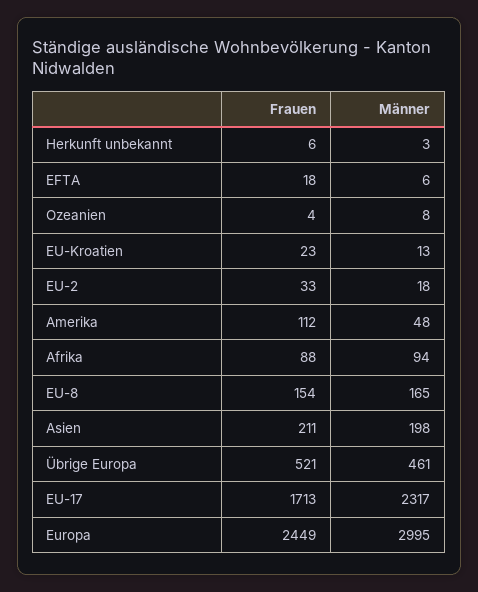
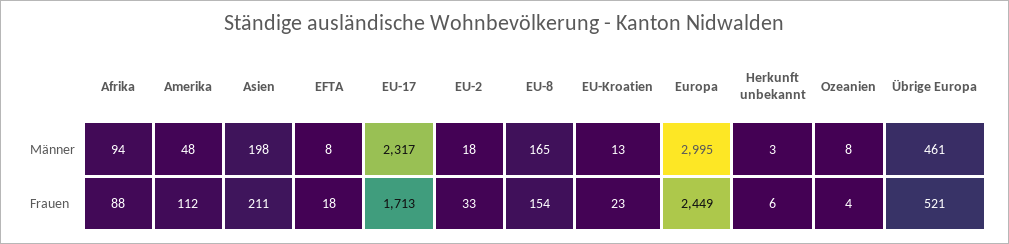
Männer, EFTA: 6 -> 8

